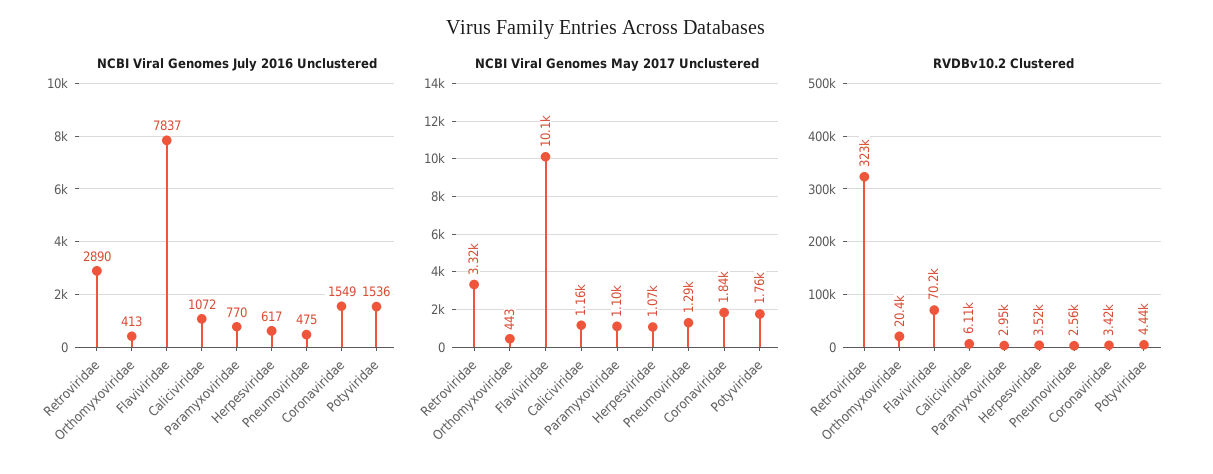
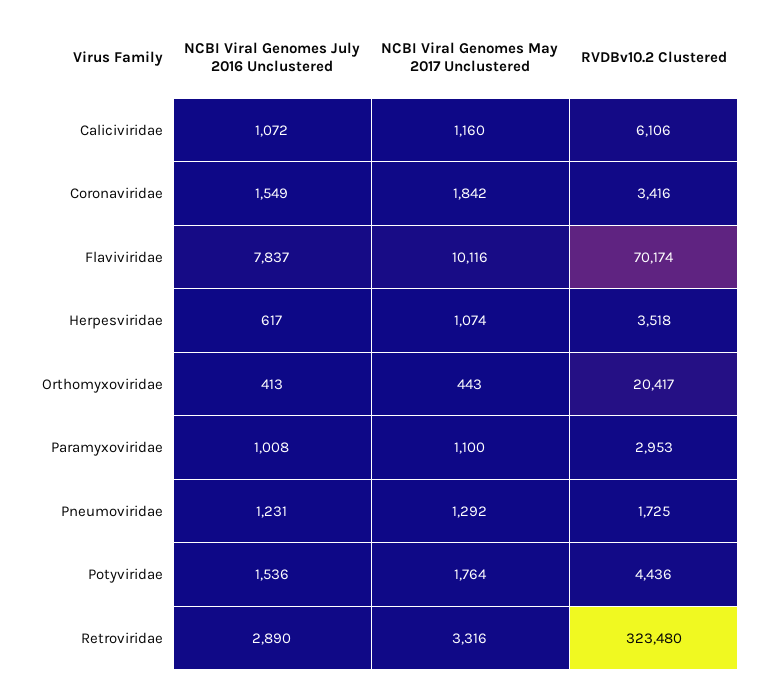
NCBI Viral Genomes July 2016 Unclustered, Paramyxoviridae: 770 -> 1008
NCBI Viral Genomes July 2016 Unclustered, Pneumoviridae: 475 -> 1231
RVDBv10.2 Clustered, Pneumoviridae: 2560 -> 1725

